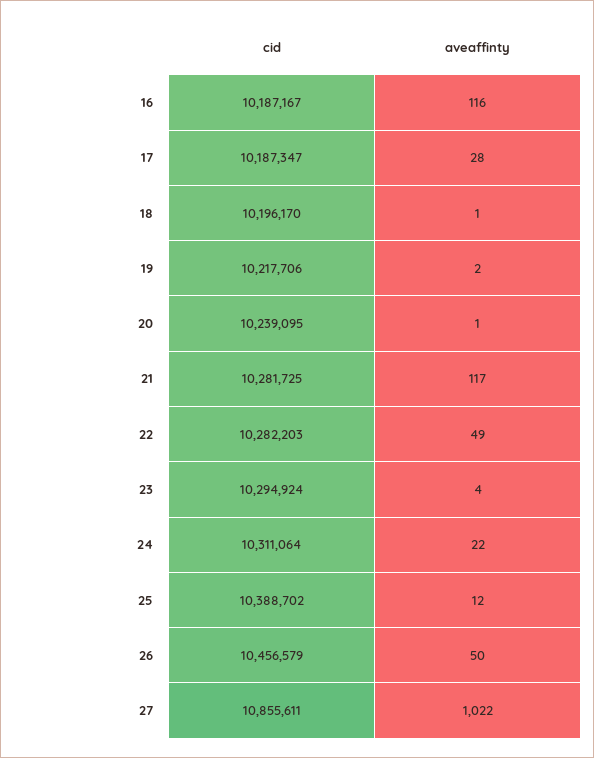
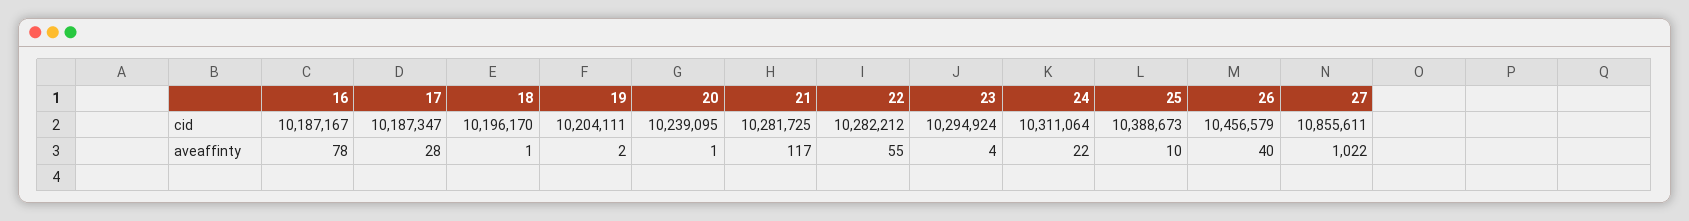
aveaffinty, 16: 116 -> 78
cid, 19: 10217706 -> 10204111
cid, 22: 10282203 -> 10282212
aveaffinty, 22: 49 -> 55
cid, 25: 10388702 -> 10388673
aveaffinty, 25: 12 -> 10
aveaffinty, 26: 50 -> 40

